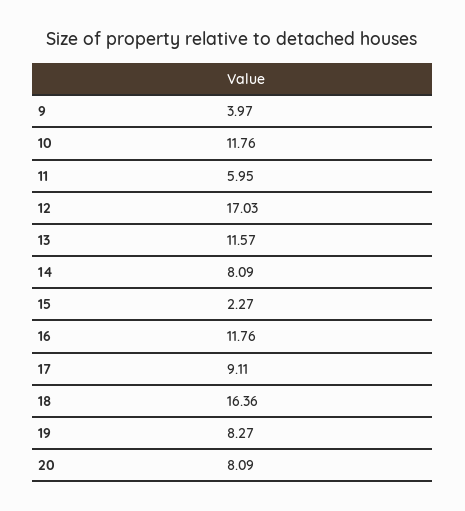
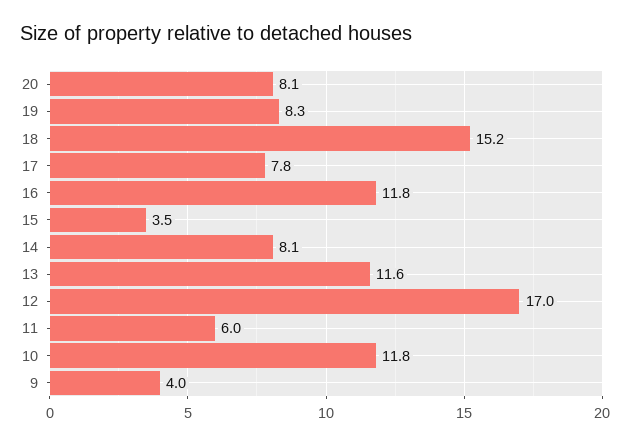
15: 2.27 -> 3.5
17: 9.11 -> 7.8
18: 16.36 -> 15.2

